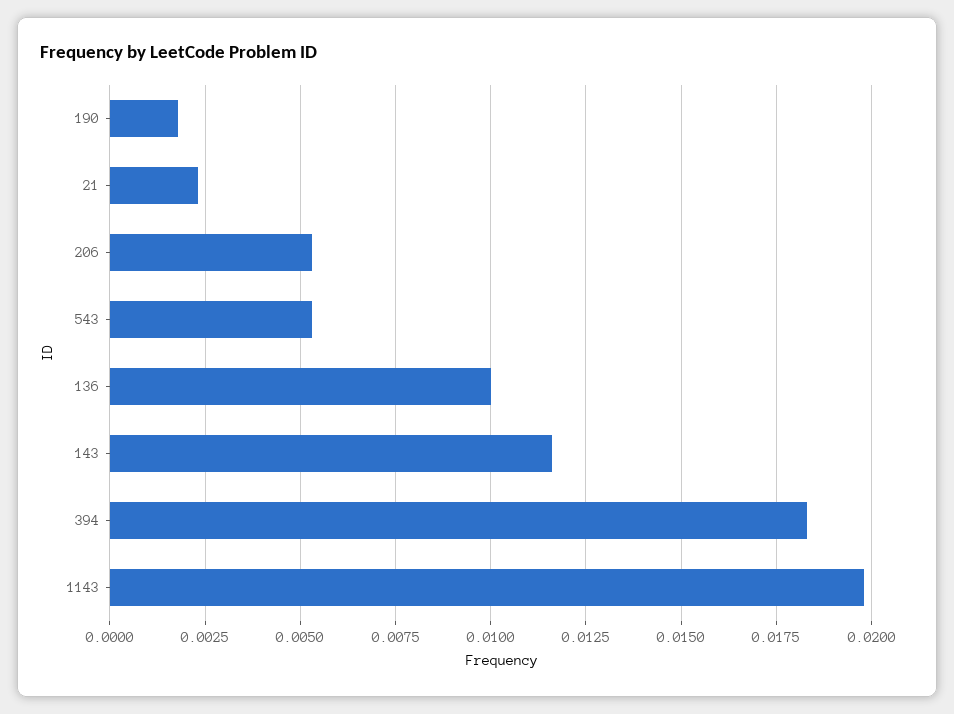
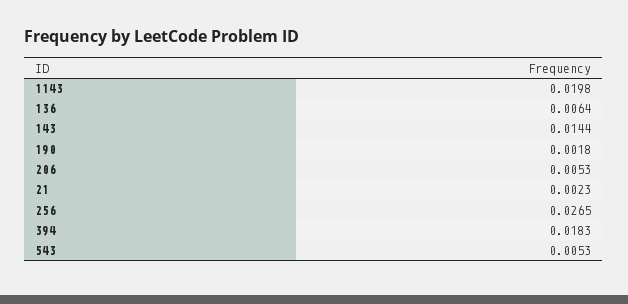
136: 0.01 -> 0.0064
143: 0.0115 -> 0.0144
256: none -> 0.0265

